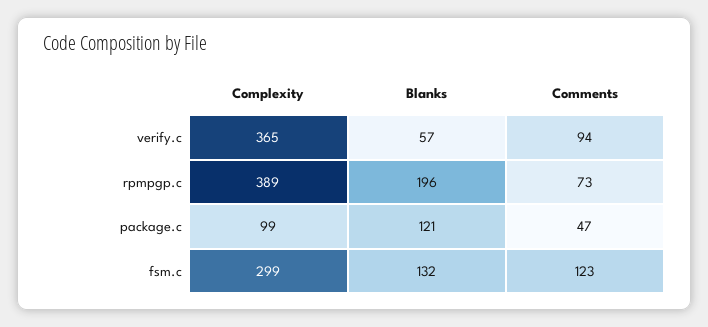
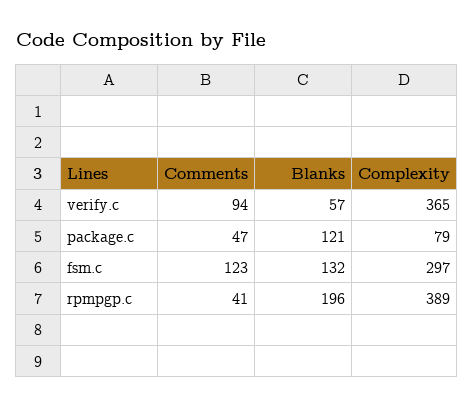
Comments, rpmpgp.c: 73 -> 41
Complexity, package.c: 99 -> 79
Complexity, fsm.c: 299 -> 297

